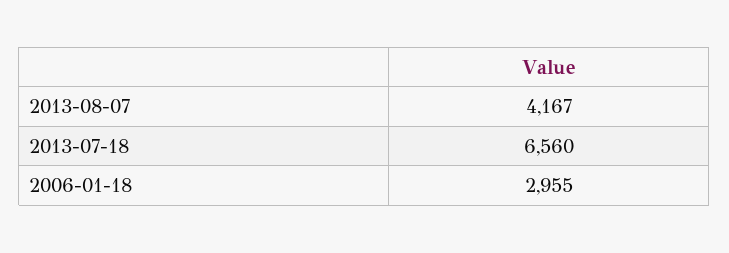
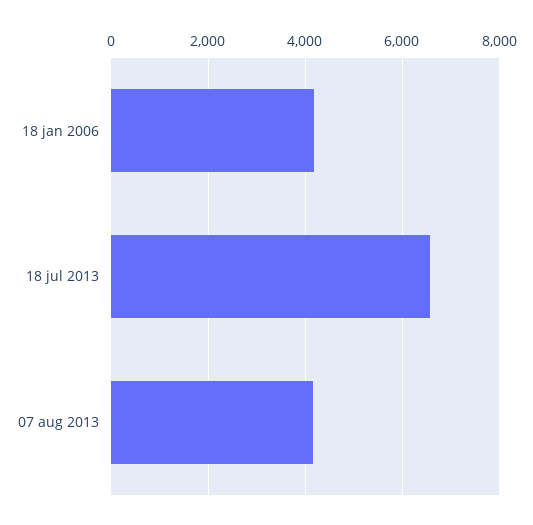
2006-01-18: 2955 -> 4200

